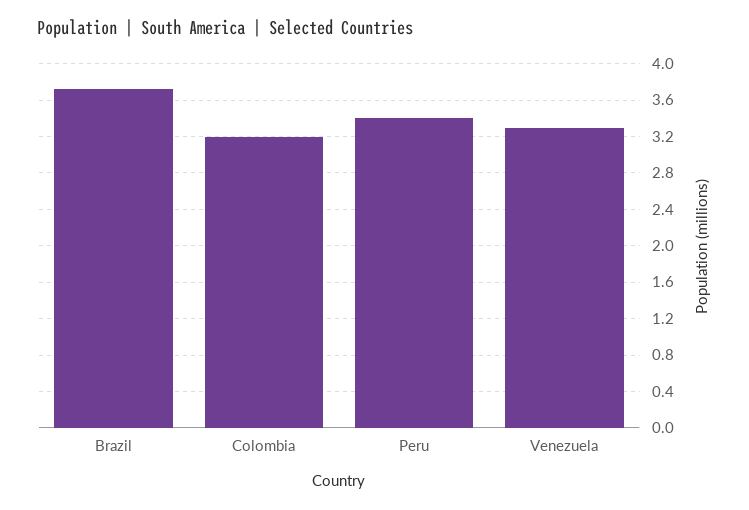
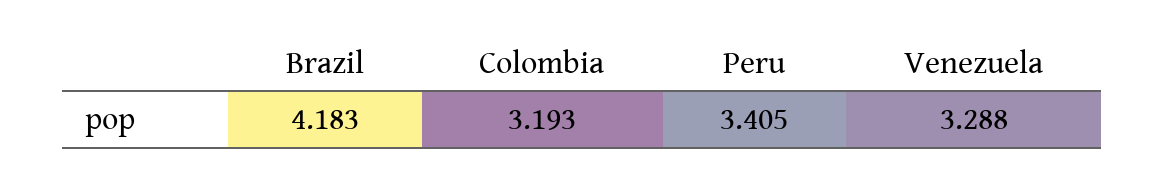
Brazil: 3.7 -> 4.183

